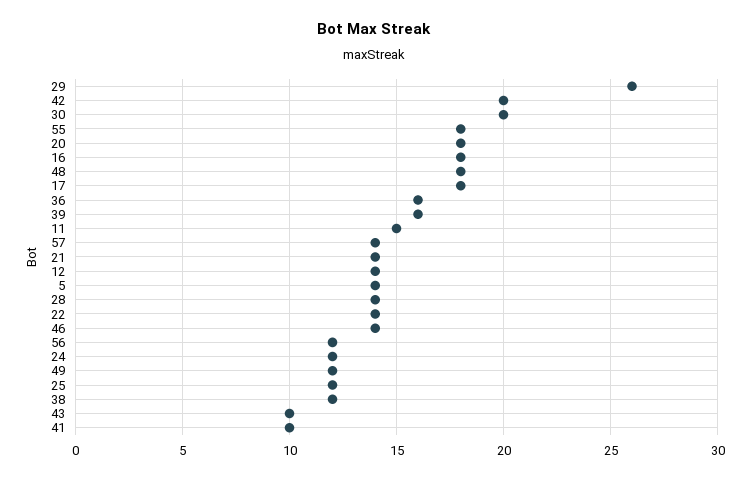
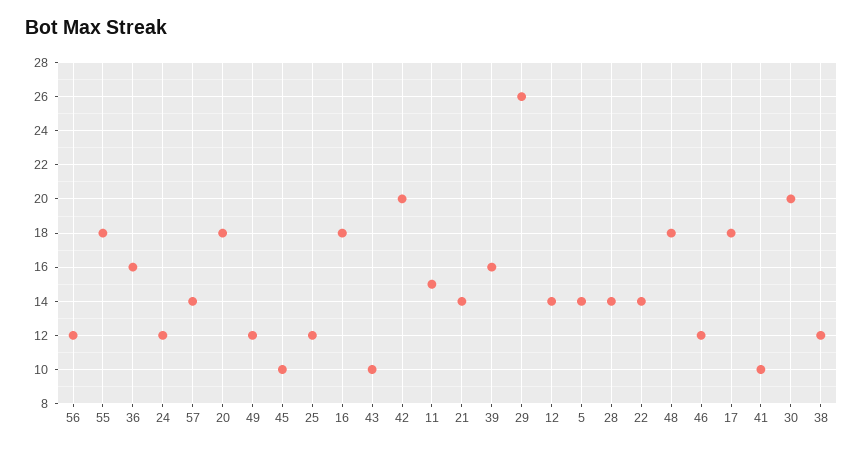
46: 14 -> 12
45: none -> 10

